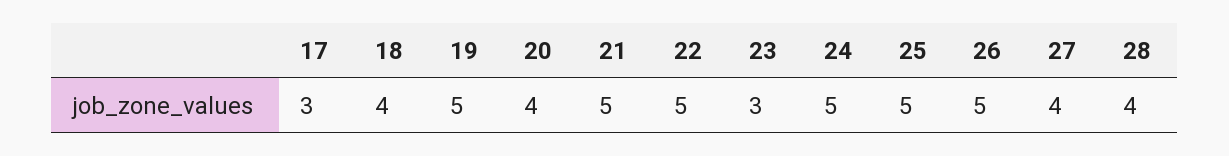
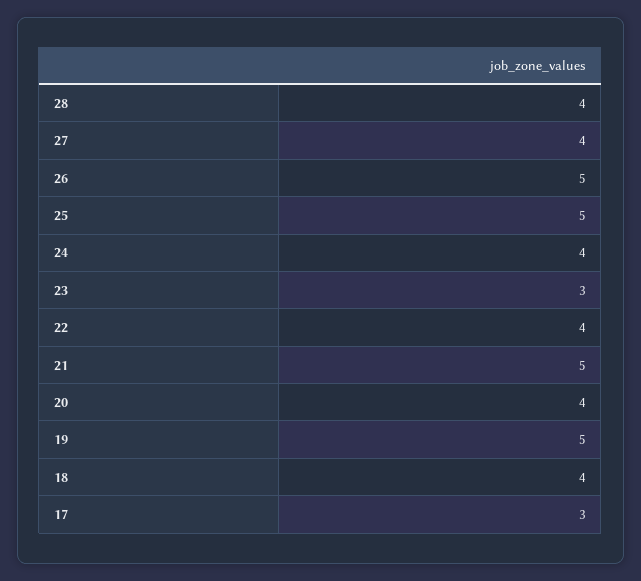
22: 5 -> 4
24: 5 -> 4

